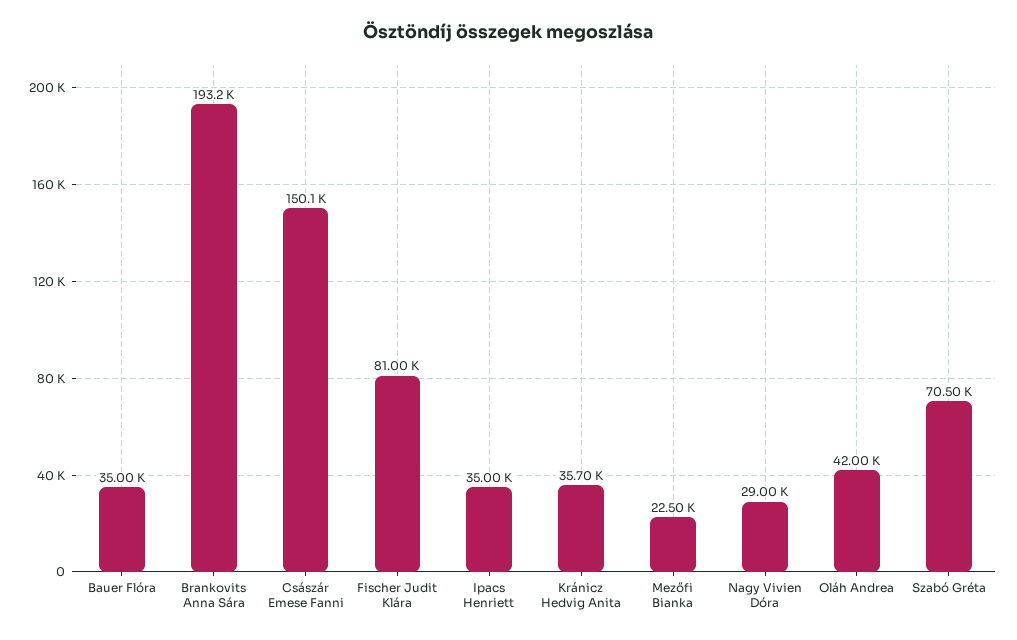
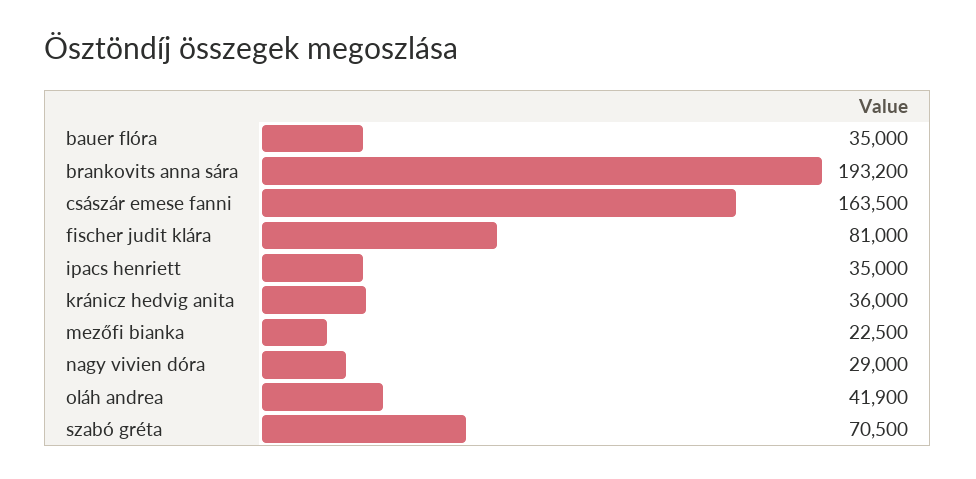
Császár Emese Fanni: 150100 -> 163500
Kránicz Hedvig Anita: 35700 -> 36000
Oláh Andrea: 42000 -> 41900

